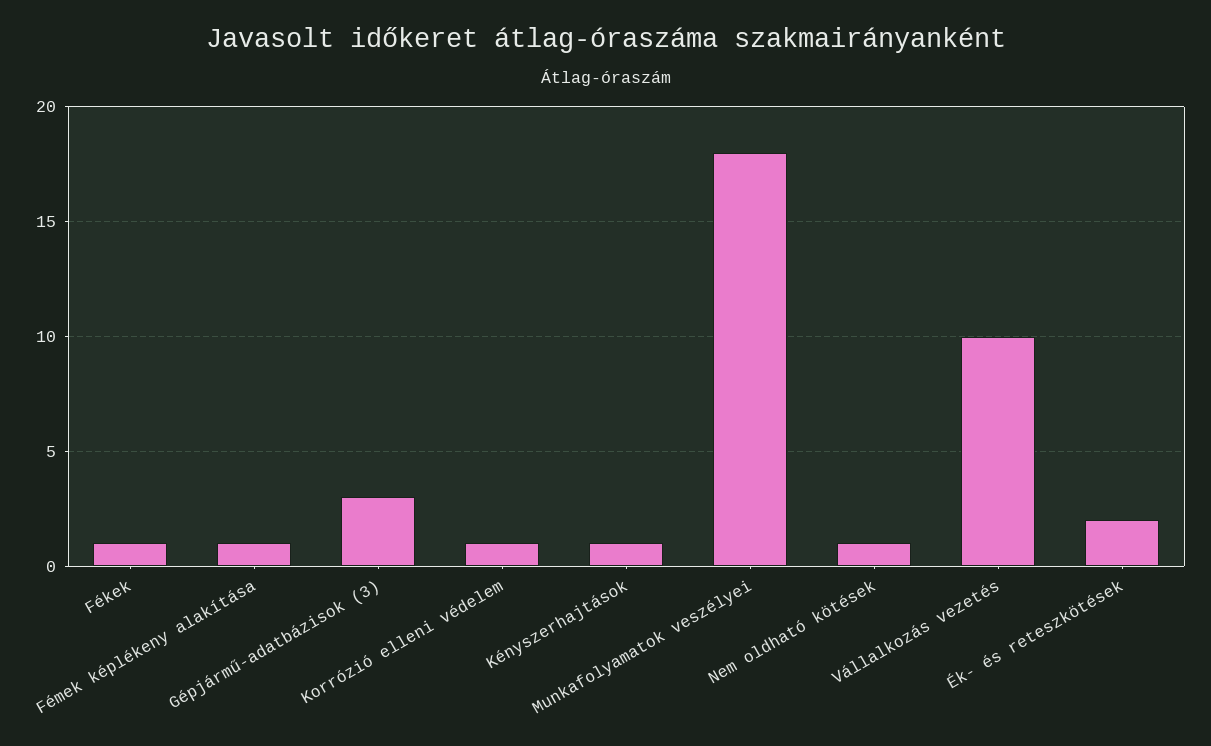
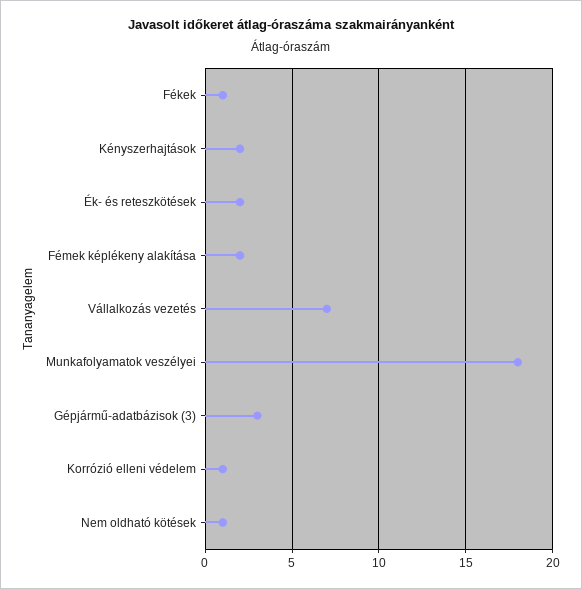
Fémek képlékeny alakítása: 1 -> 2
Kényszerhajtások: 1 -> 2
Vállalkozás vezetés: 10 -> 7

